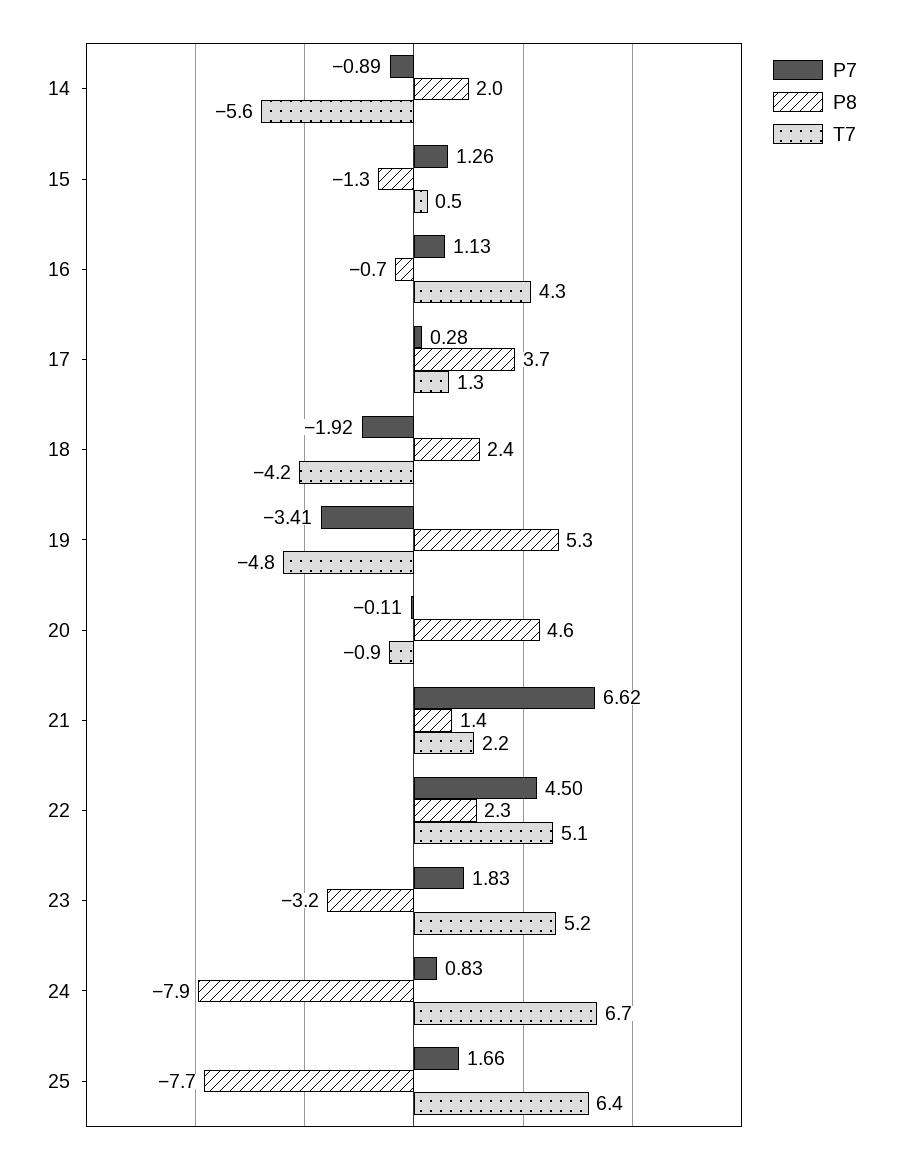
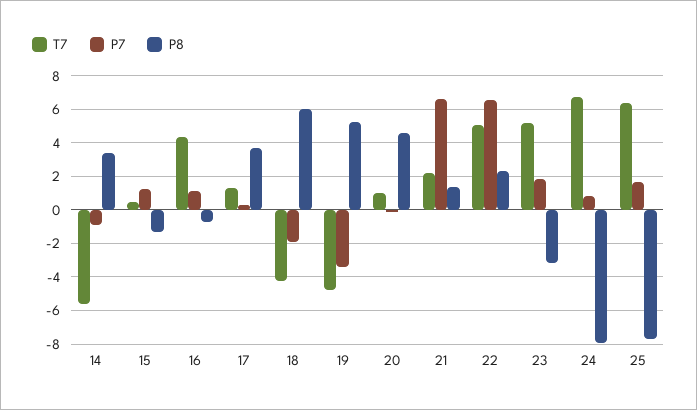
P8, 14: 2 -> 3.5
P8, 18: 2.4 -> 6
T7, 20: -0.9 -> 1
P7, 22: 4.5 -> 6.5

